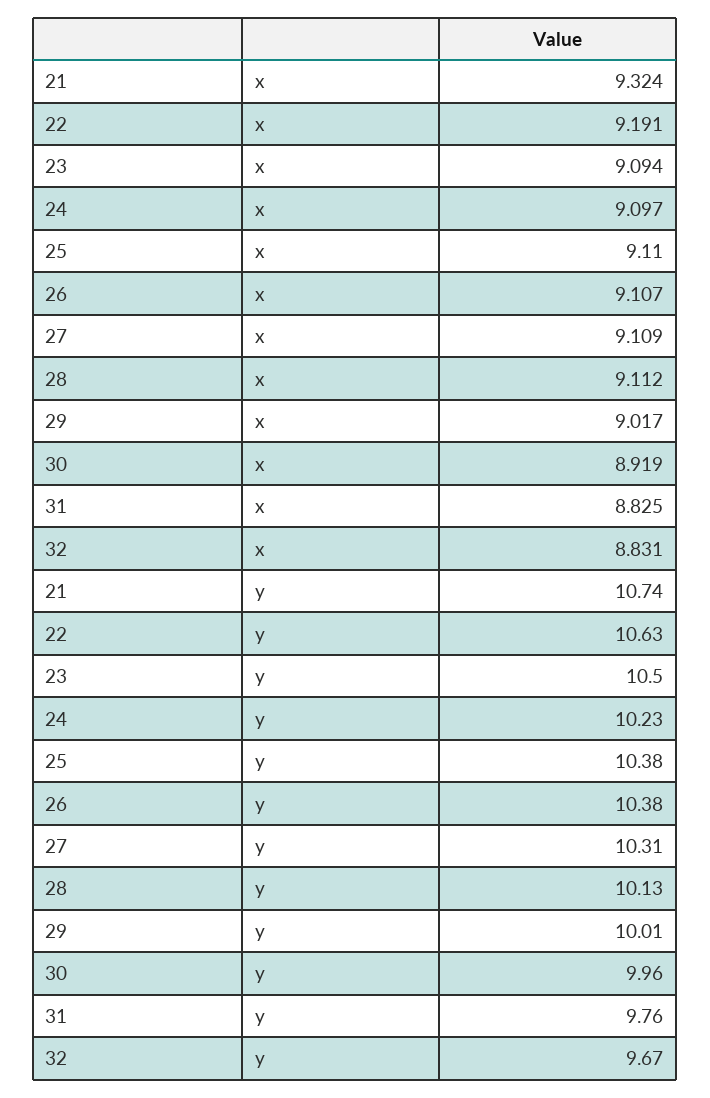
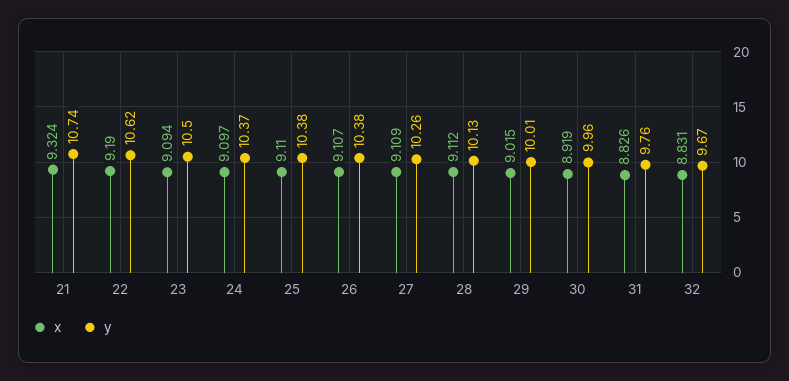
x, 22: 9.191 -> 9.19
x, 29: 9.017 -> 9.015
x, 31: 8.825 -> 8.826
y, 22: 10.63 -> 10.62
y, 24: 10.23 -> 10.37
y, 27: 10.31 -> 10.26

